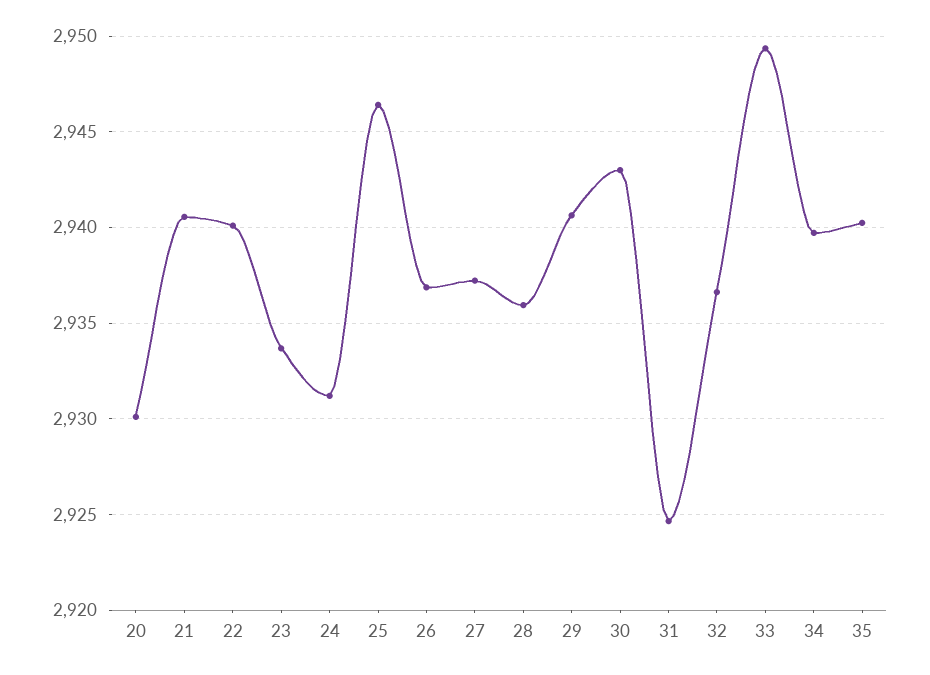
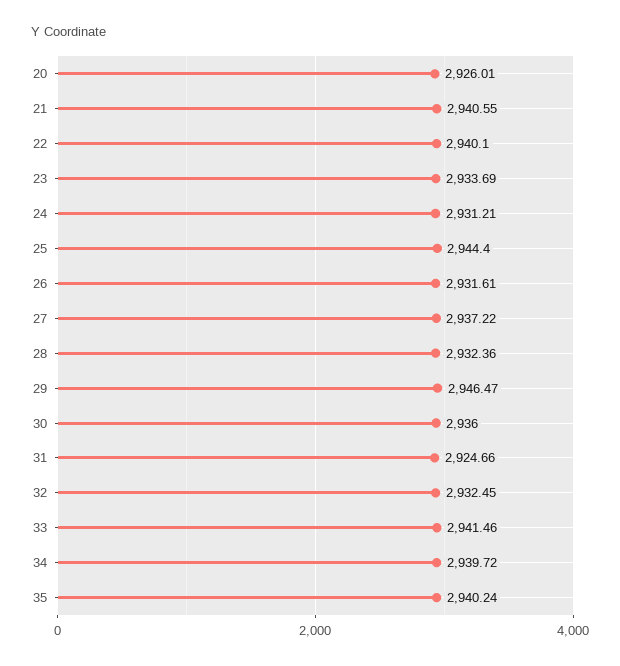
20: 2930 -> 2926.01
25: 2946.5 -> 2944.4
26: 2937 -> 2931.61
28: 2936 -> 2932.36
29: 2940.5 -> 2946.47
30: 2943 -> 2936
32: 2936.5 -> 2932.45
33: 2949.5 -> 2941.46

